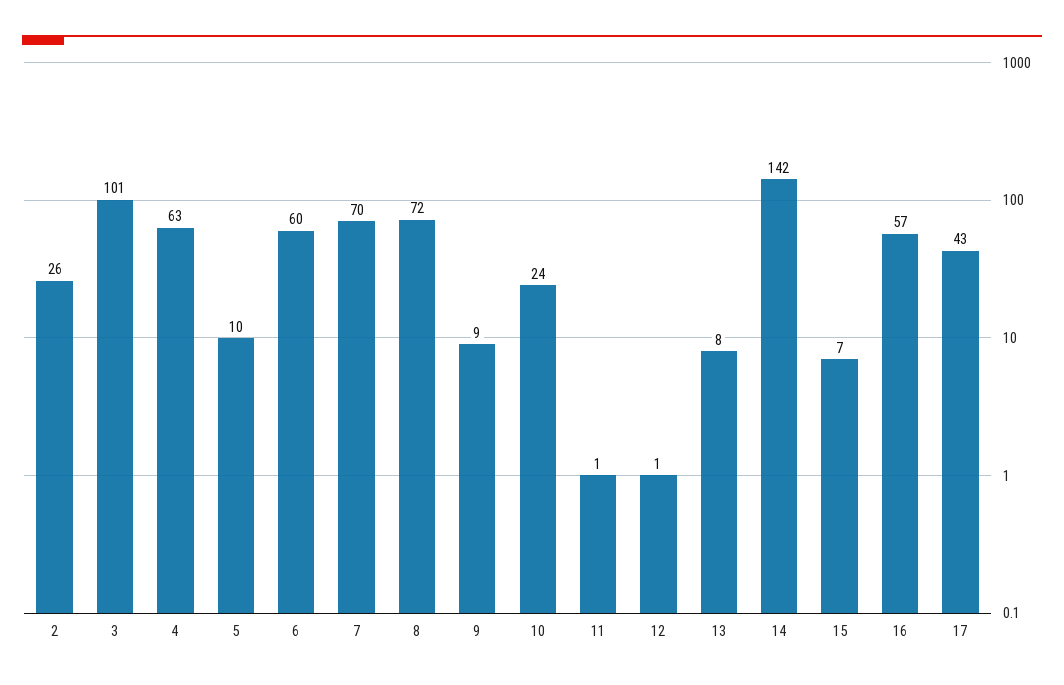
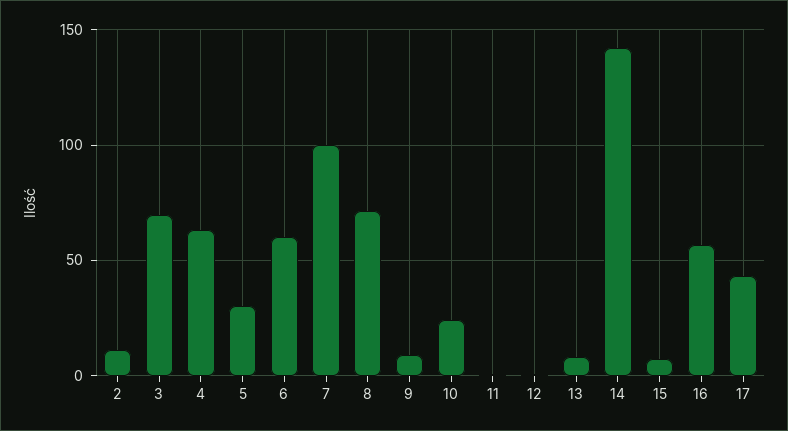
2: 26 -> 10
3: 101 -> 70
5: 10 -> 30
7: 70 -> 100

